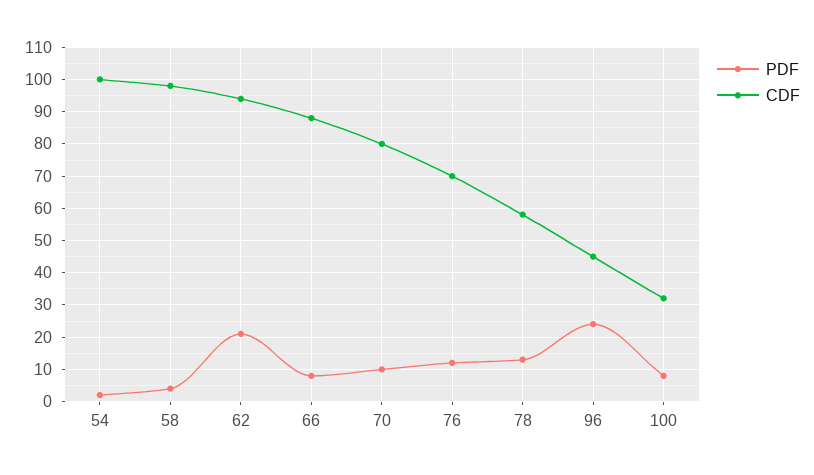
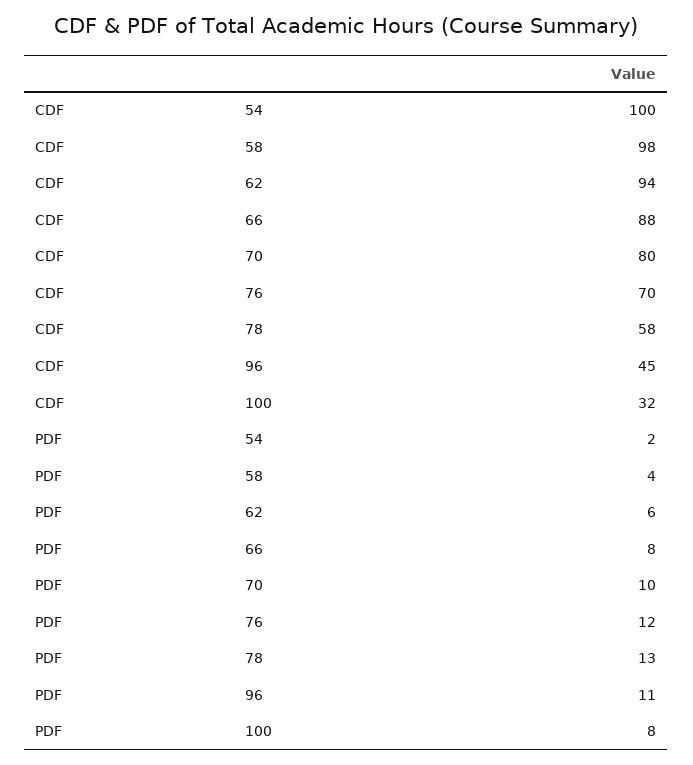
PDF, 62: 20 -> 6
PDF, 96: 25 -> 11

